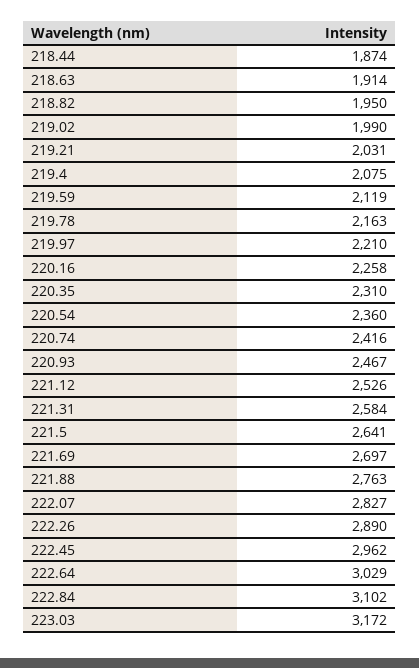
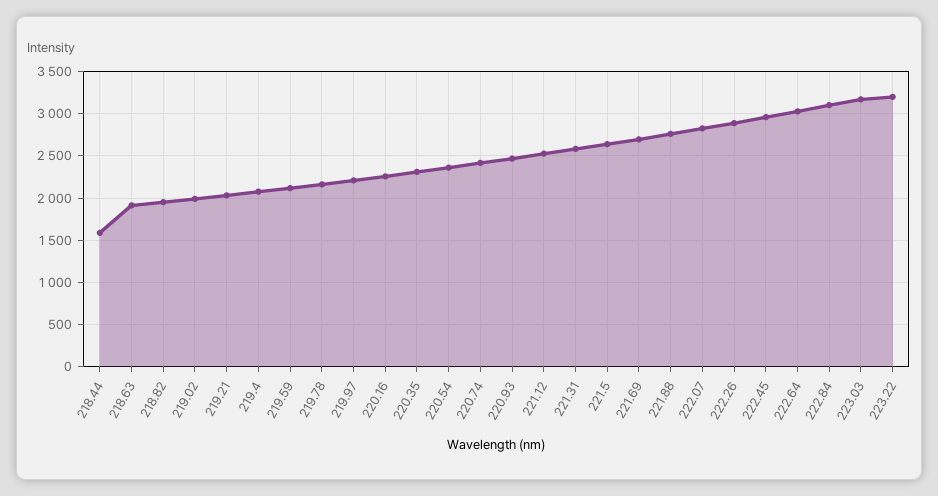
218.44: 1874 -> 1600
223.22: none -> 3200

